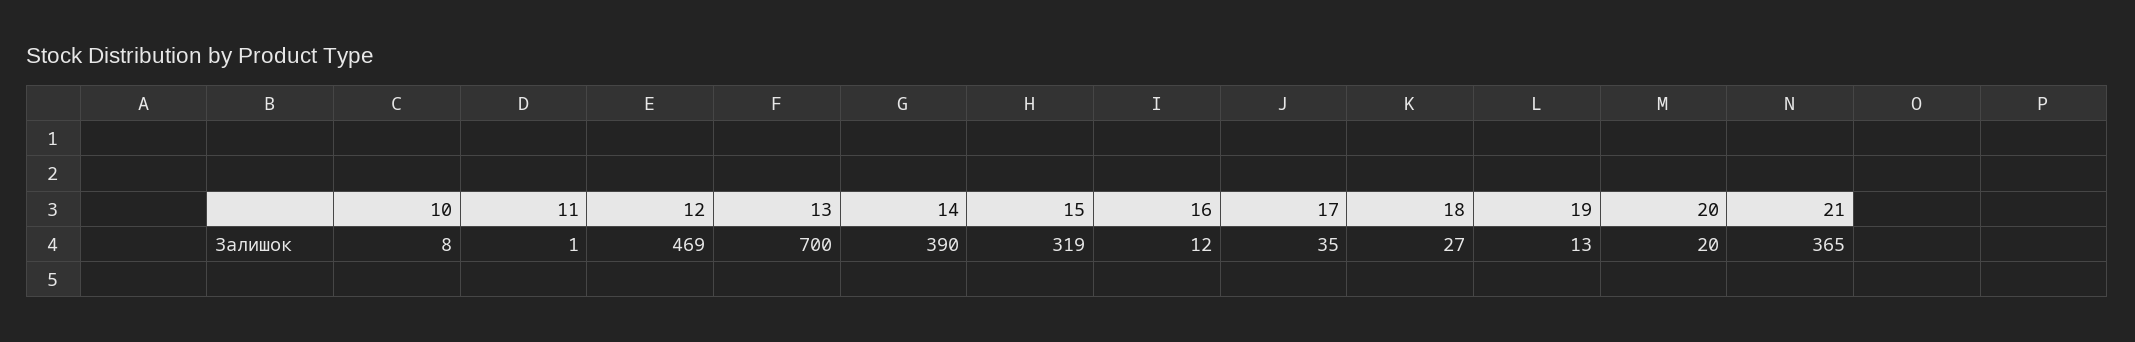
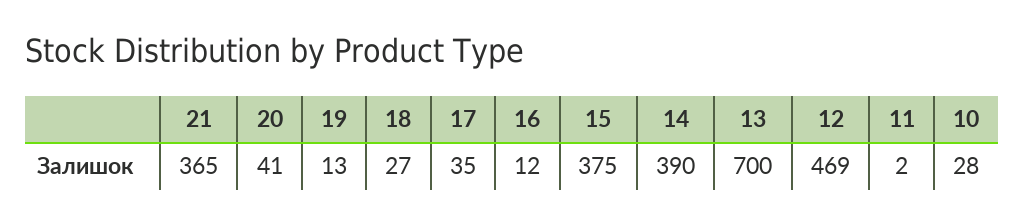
10: 8 -> 28
11: 1 -> 2
15: 319 -> 375
20: 20 -> 41

